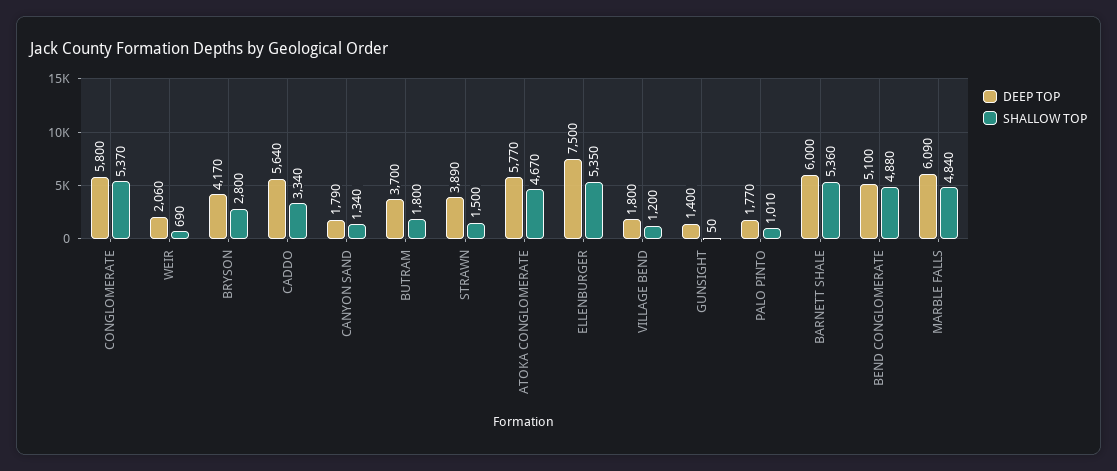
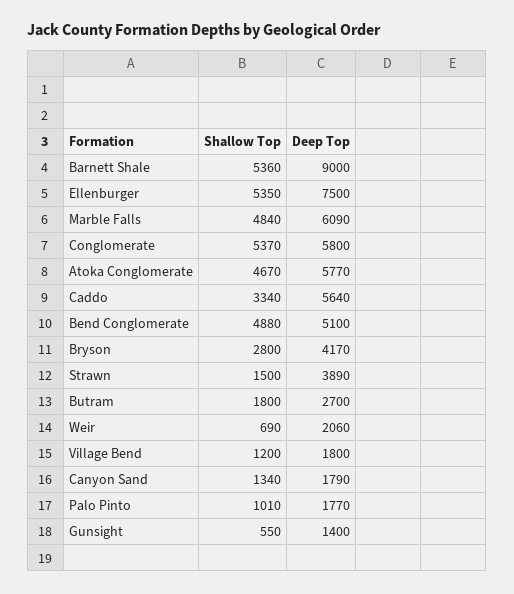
DEEP TOP, BUTRAM: 3700 -> 2700
SHALLOW TOP, GUNSIGHT: 50 -> 550
DEEP TOP, BARNETT SHALE: 6000 -> 9000

